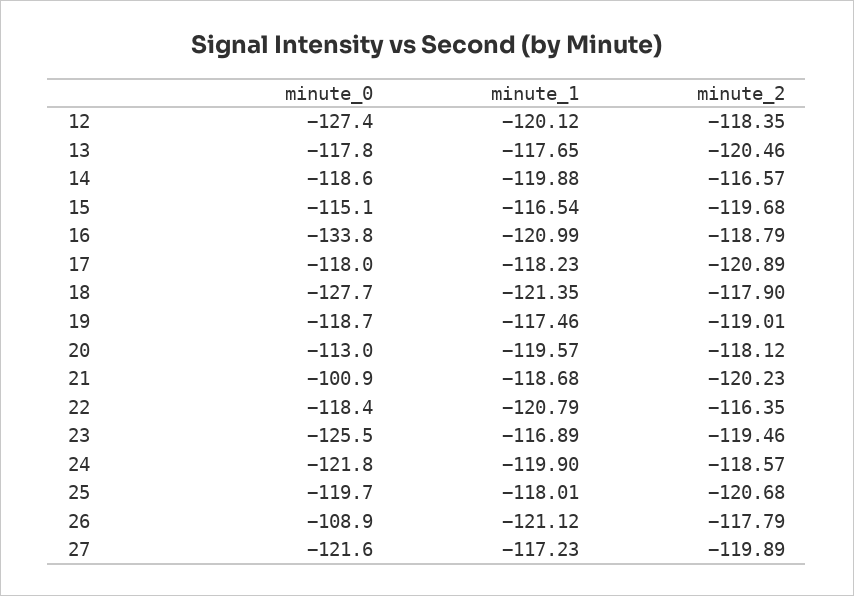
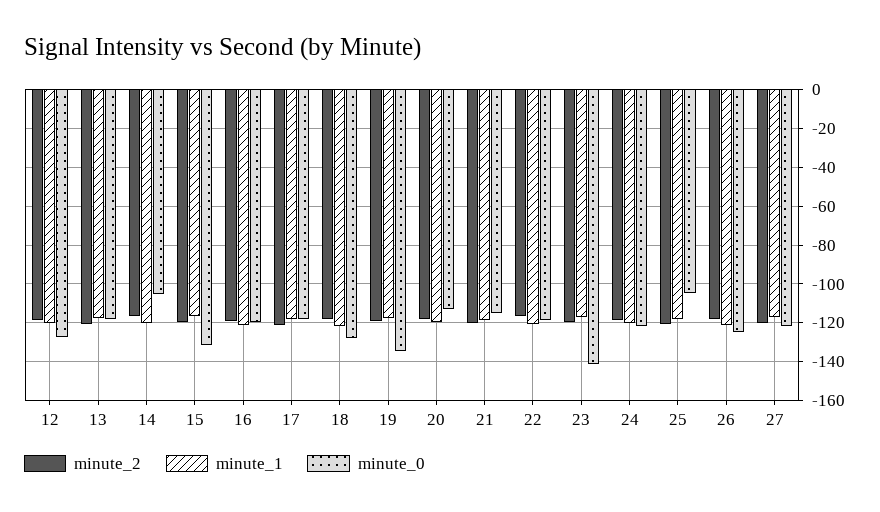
minute_0, 14: -118.6 -> -105
minute_0, 15: -115.1 -> -130
minute_0, 16: -133.8 -> -120
minute_0, 19: -118.7 -> -135
minute_0, 21: -100.9 -> -115
minute_0, 23: -125.5 -> -140
minute_0, 25: -119.7 -> -105
minute_0, 26: -108.9 -> -125

